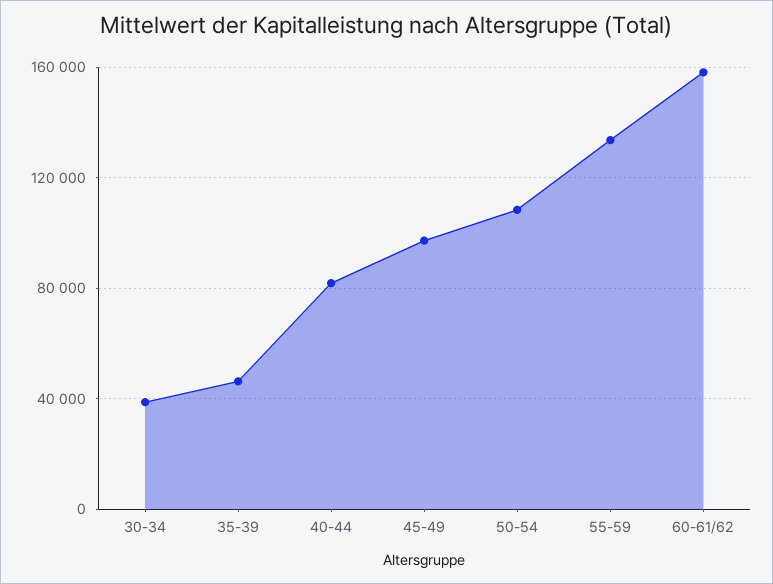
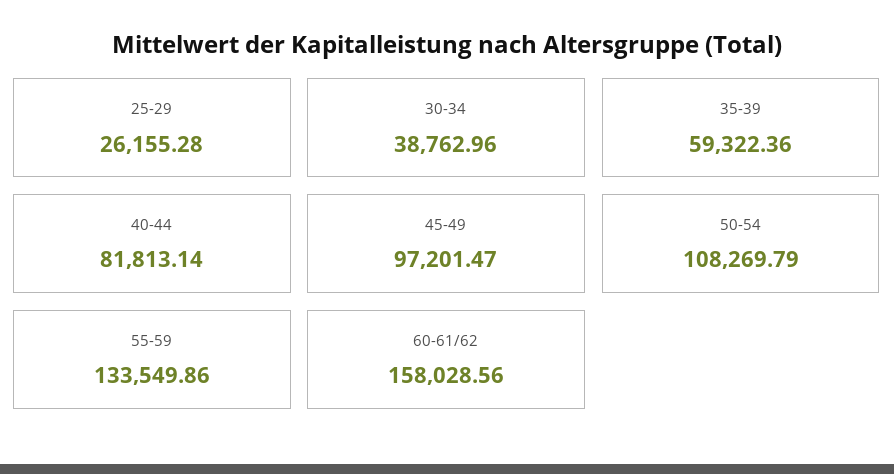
35-39: 45000 -> 59322.36
25-29: none -> 26155.28

